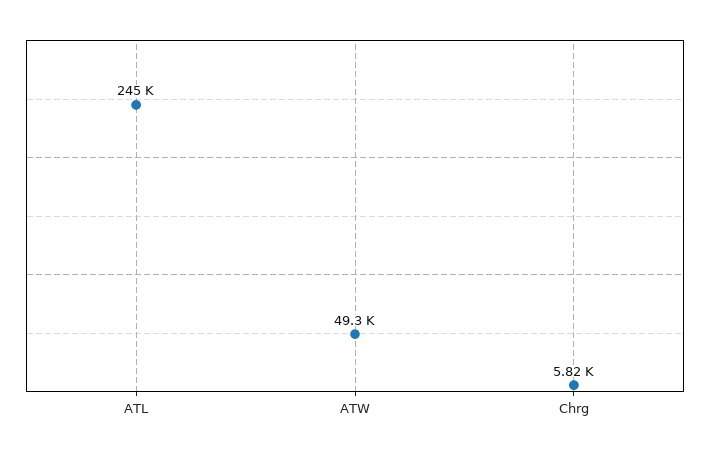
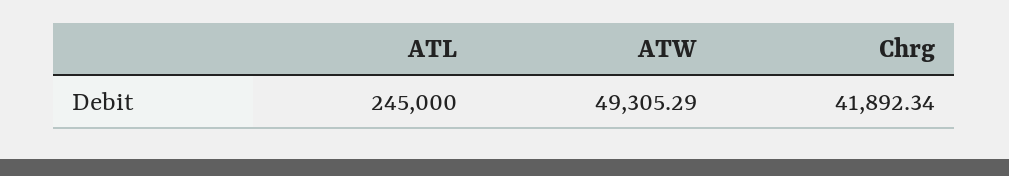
Chrg: 5820 -> 41892.34

